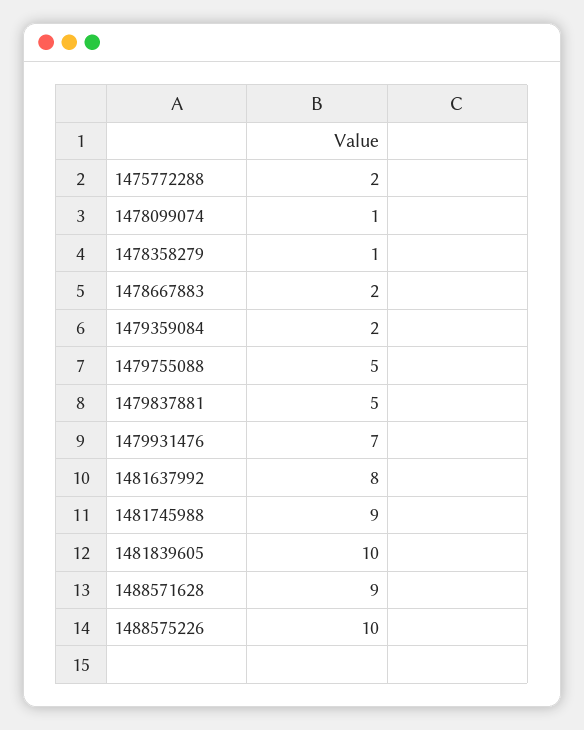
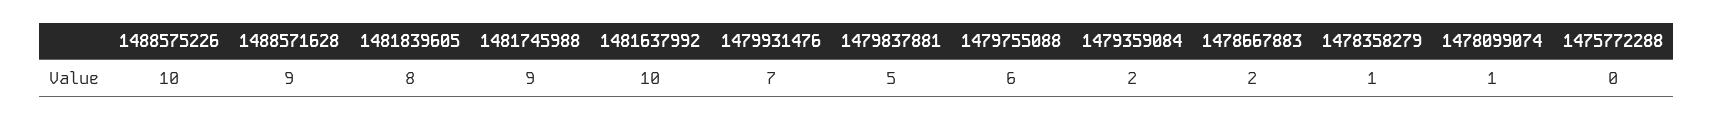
1475772288: 2 -> 0
1479755088: 5 -> 6
1481637992: 8 -> 10
1481839605: 10 -> 8

